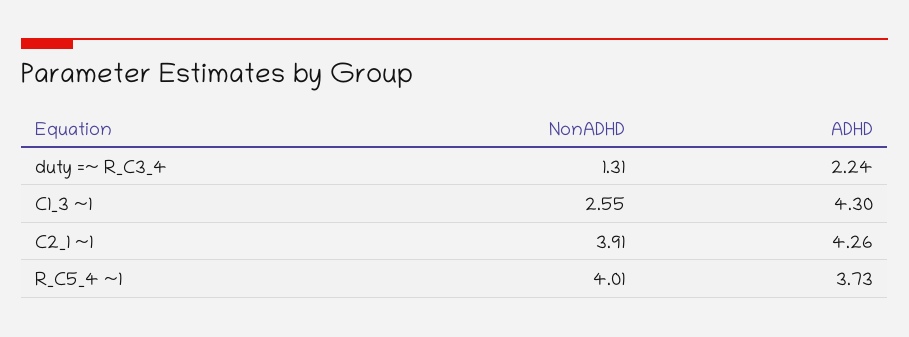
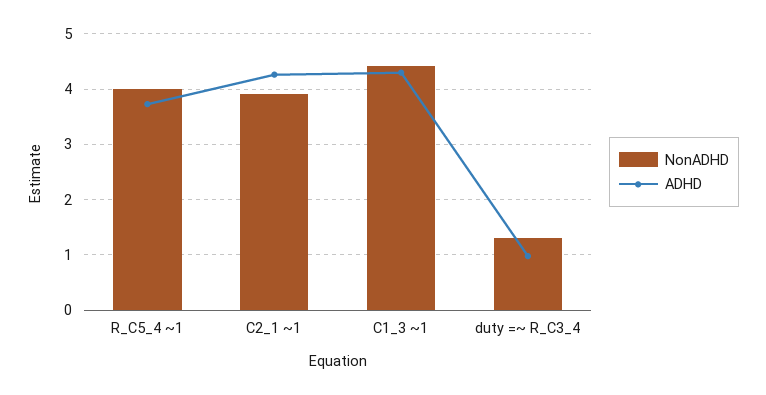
ADHD, duty =~ R_C3_4: 2.24 -> 1
NonADHD, C1_3 ~1: 2.55 -> 4.4

